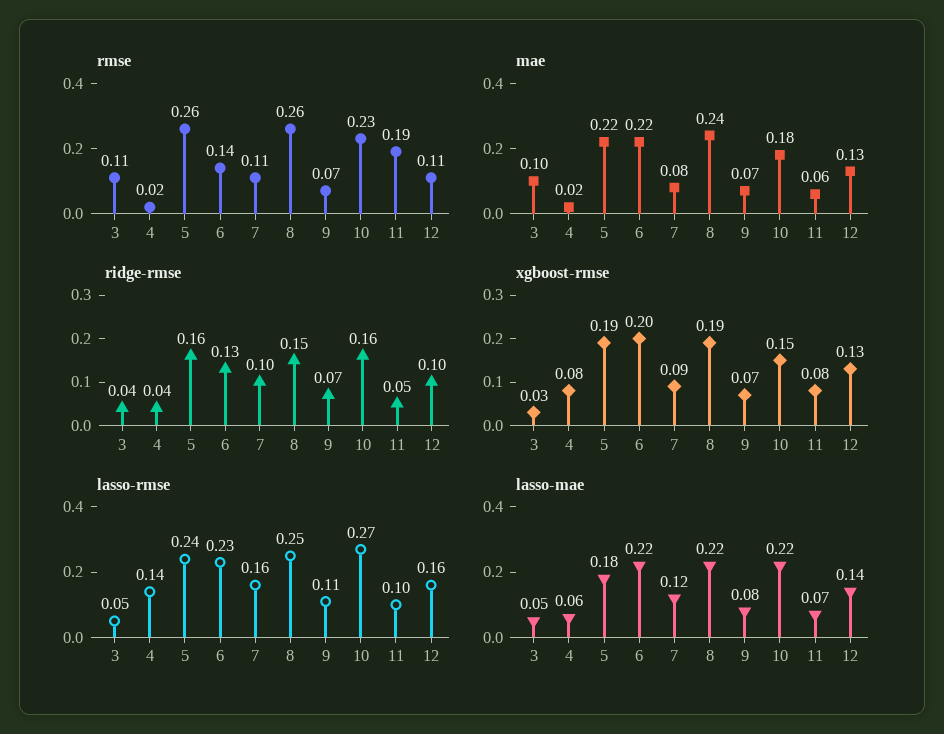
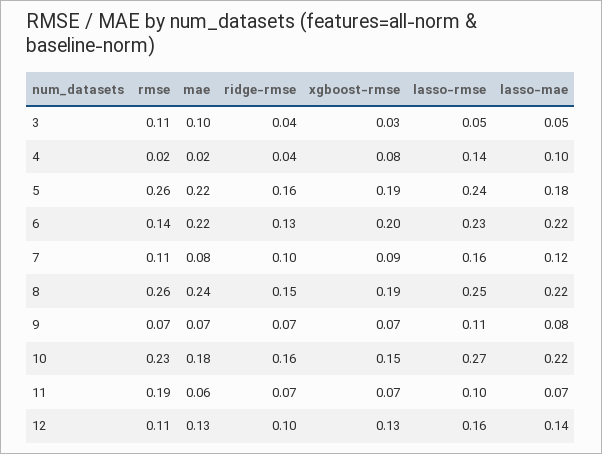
ridge-rmse, 11: 0.05 -> 0.07
xgboost-rmse, 11: 0.08 -> 0.07
lasso-mae, 4: 0.06 -> 0.1

